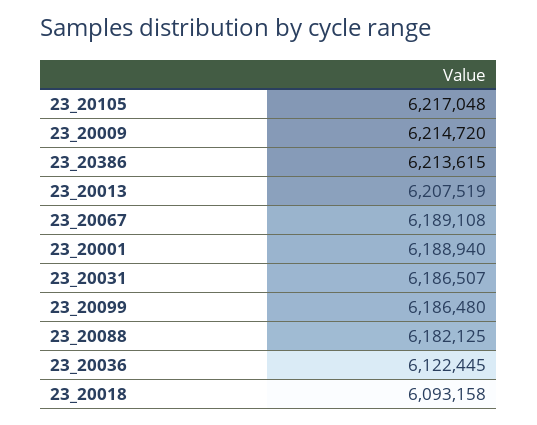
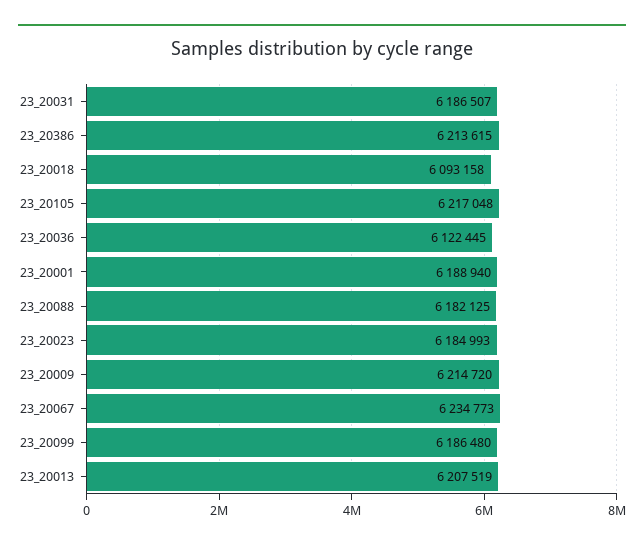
23_20067: 6189108 -> 6234773
23_20023: none -> 6184993

